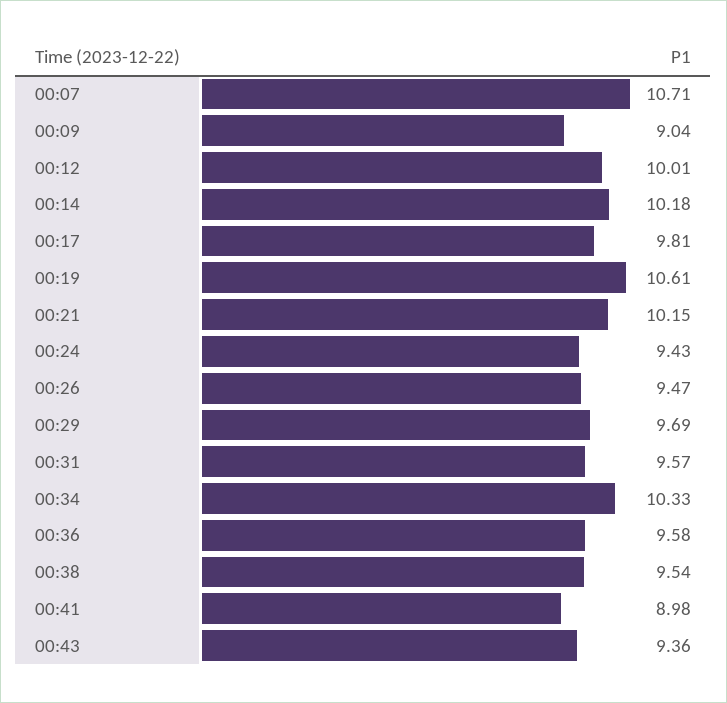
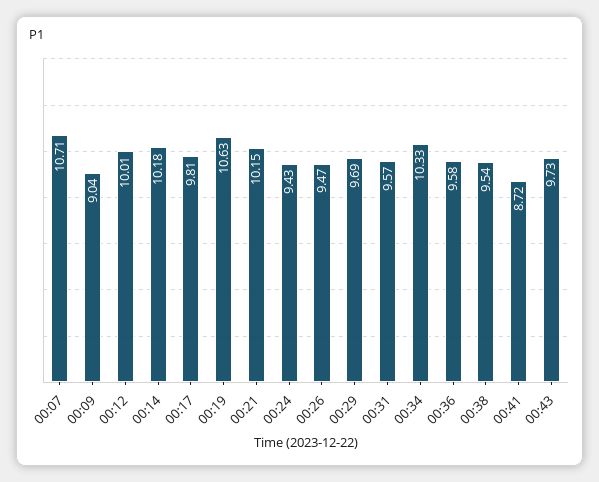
00:19: 10.61 -> 10.63
00:41: 8.98 -> 8.72
00:43: 9.36 -> 9.73

